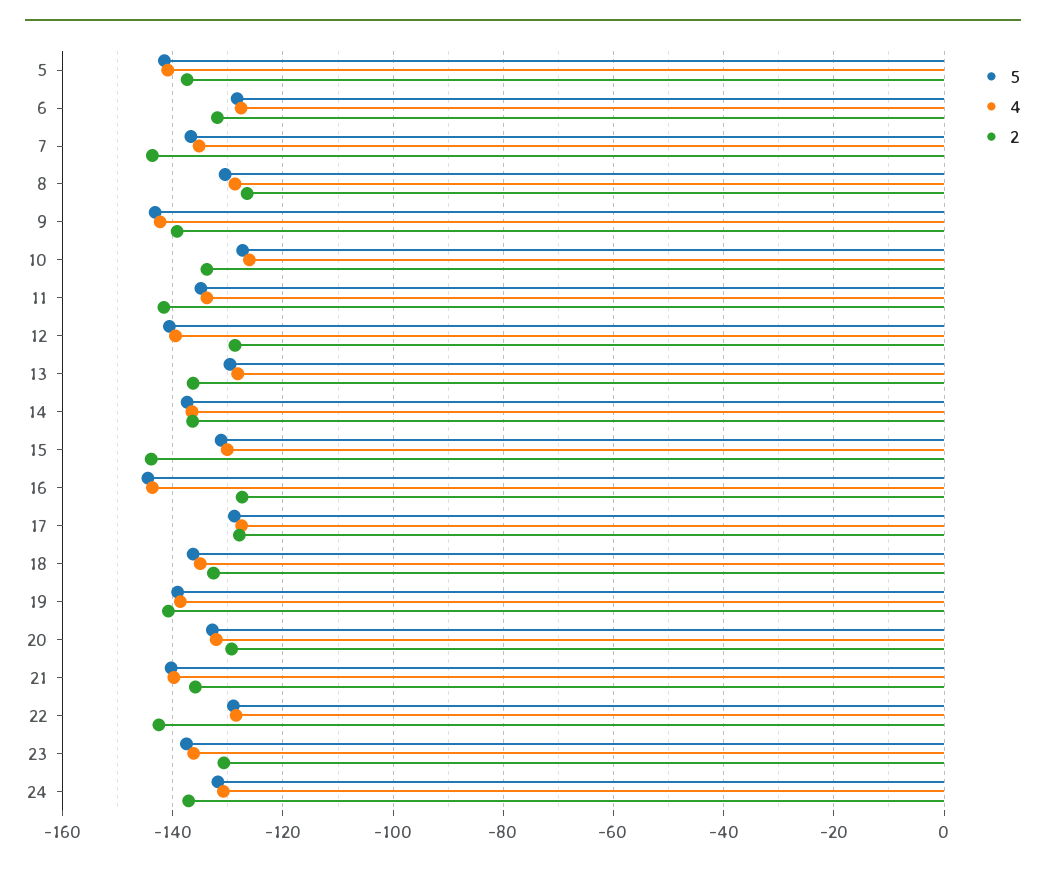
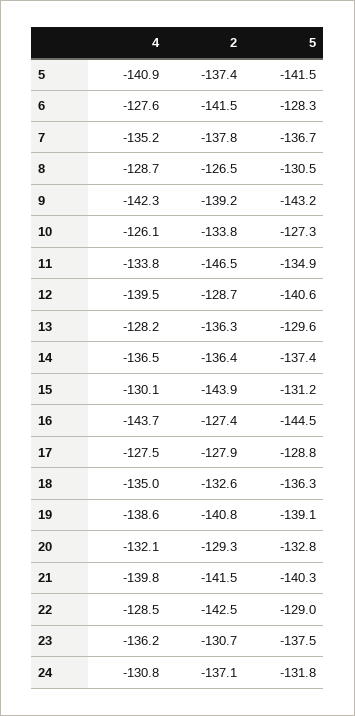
2, 6: -132 -> -141.5
2, 7: -144 -> -137.8
2, 11: -142 -> -146.5
2, 21: -136 -> -141.5

